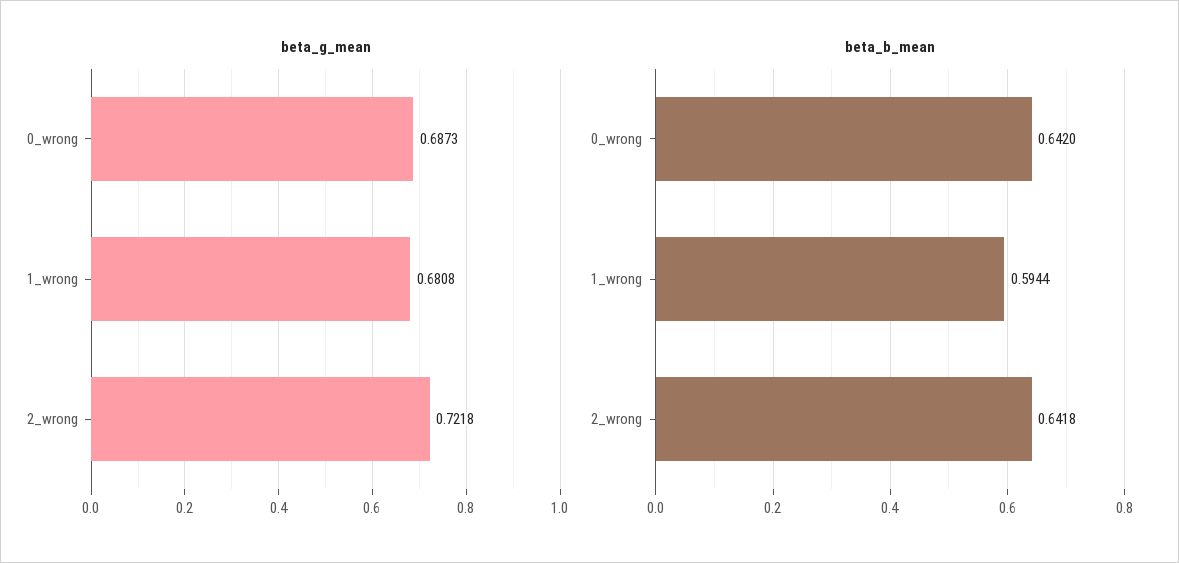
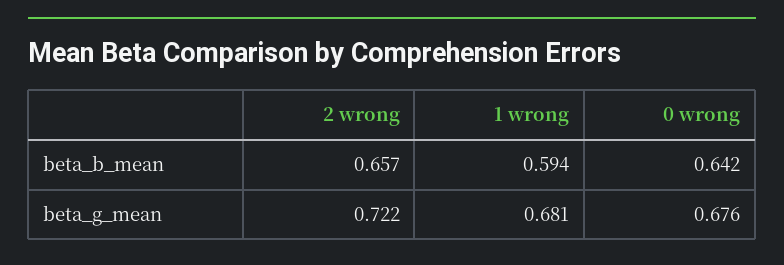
beta_g_mean, 0_wrong: 0.6873 -> 0.676
beta_b_mean, 2_wrong: 0.6418 -> 0.657

